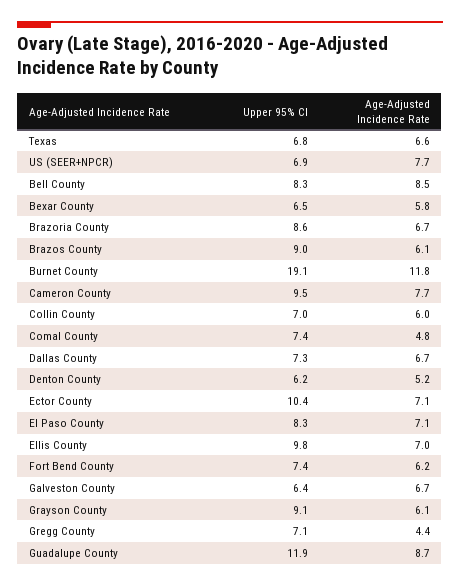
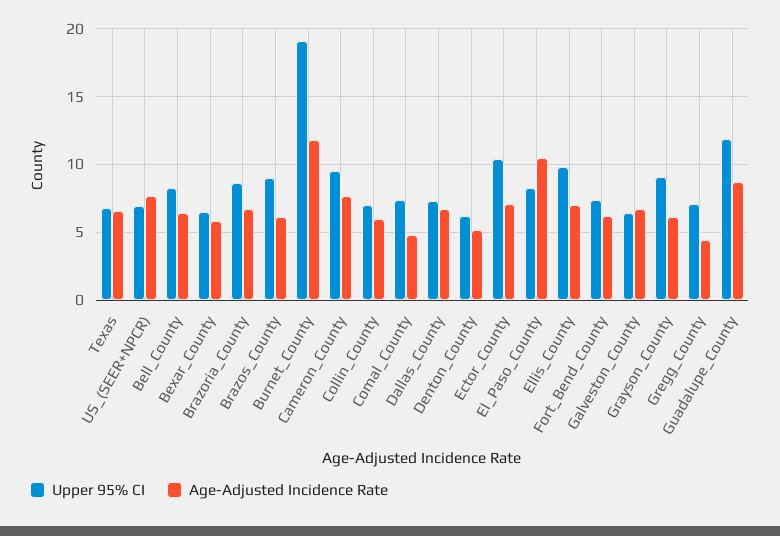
Age-Adjusted Incidence Rate, Bell County: 8.5 -> 6.5
Age-Adjusted Incidence Rate, El Paso County: 7.1 -> 10.5

